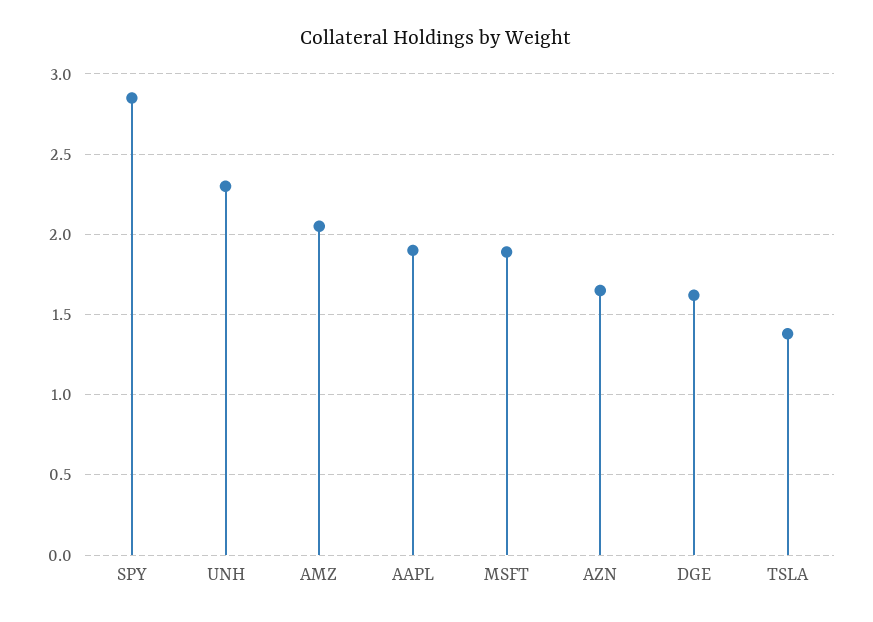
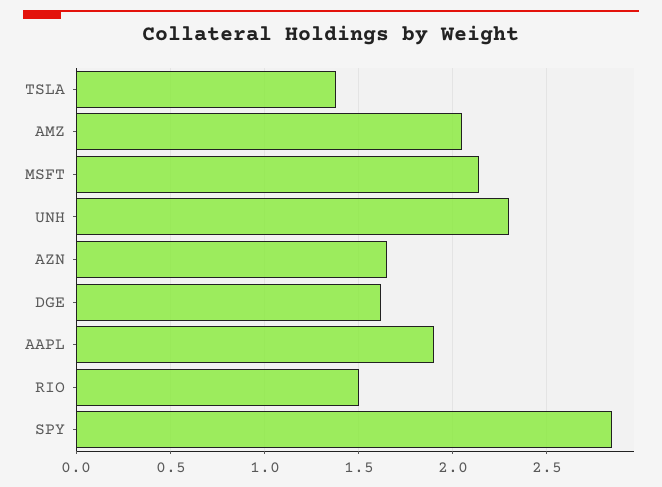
MSFT: 1.9 -> 2.15
RIO: none -> 1.5

